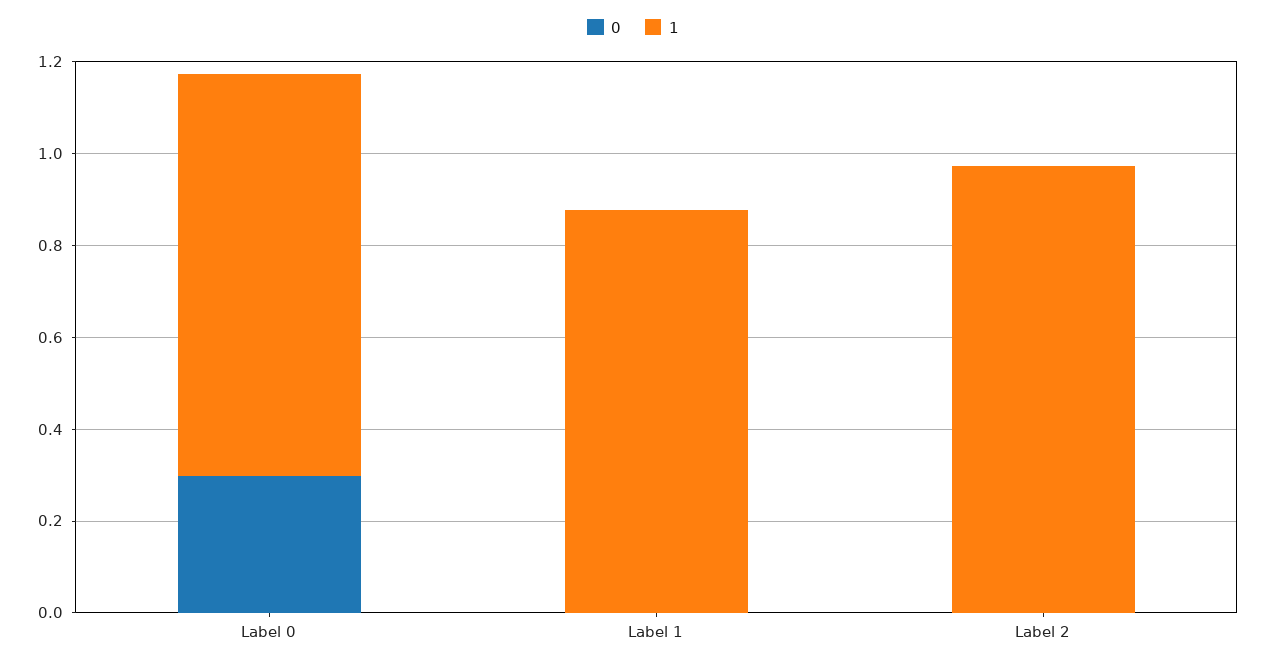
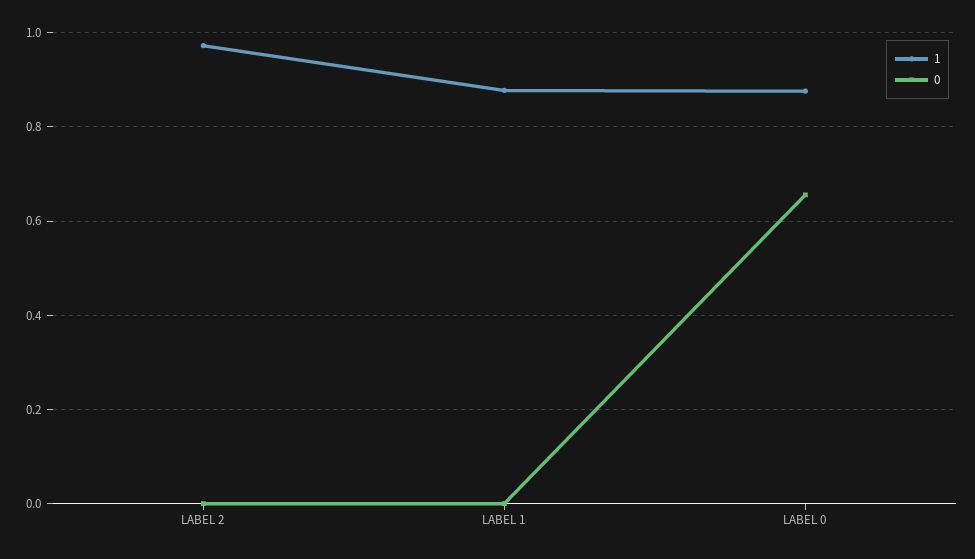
0, Label 0: 0.3 -> 0.66

